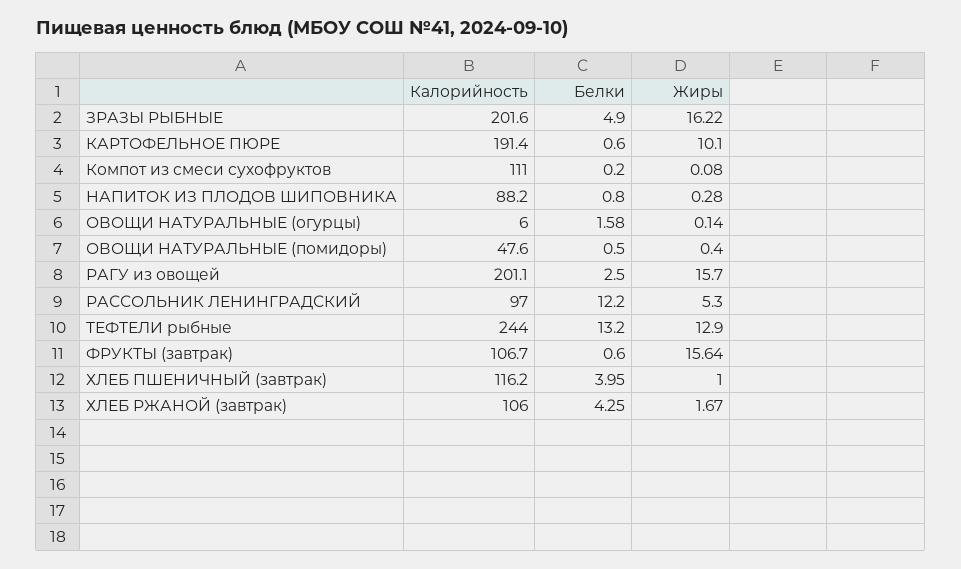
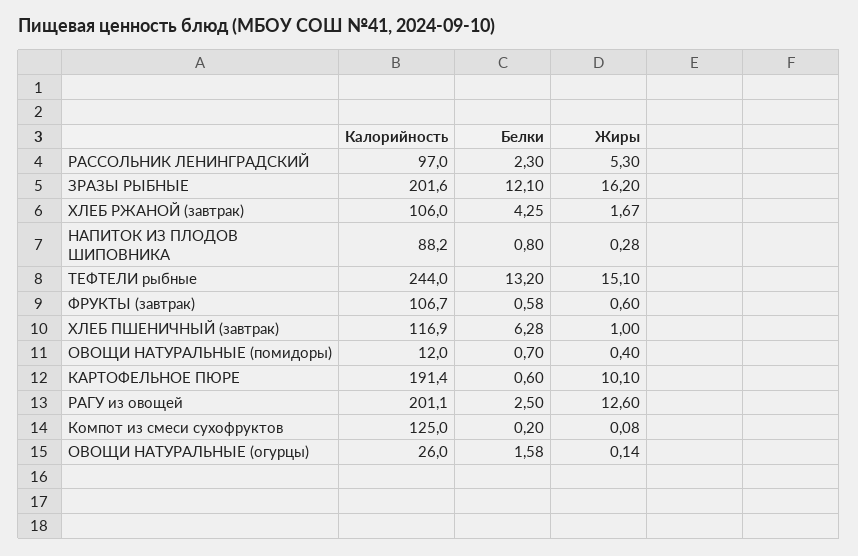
Белки, ЗРАЗЫ РЫБНЫЕ: 4.9 -> 12.1
Жиры, ЗРАЗЫ РЫБНЫЕ: 16.22 -> 16.2
Калорийность, Компот из смеси сухофруктов: 111 -> 125
Калорийность, ОВОЩИ НАТУРАЛЬНЫЕ (огурцы): 6 -> 26
Калорийность, ОВОЩИ НАТУРАЛЬНЫЕ (помидоры): 47.6 -> 12
Белки, ОВОЩИ НАТУРАЛЬНЫЕ (помидоры): 0.5 -> 0.7
Жиры, РАГУ из овощей: 15.7 -> 12.6
Белки, РАССОЛЬНИК ЛЕНИНГРАДСКИЙ: 12.2 -> 2.3
Жиры, ТЕФТЕЛИ рыбные: 12.9 -> 15.1
Белки, ФРУКТЫ (завтрак): 0.6 -> 0.58
Жиры, ФРУКТЫ (завтрак): 15.64 -> 0.6
Калорийность, ХЛЕБ ПШЕНИЧНЫЙ (завтрак): 116.2 -> 116.9
Белки, ХЛЕБ ПШЕНИЧНЫЙ (завтрак): 3.95 -> 6.28

